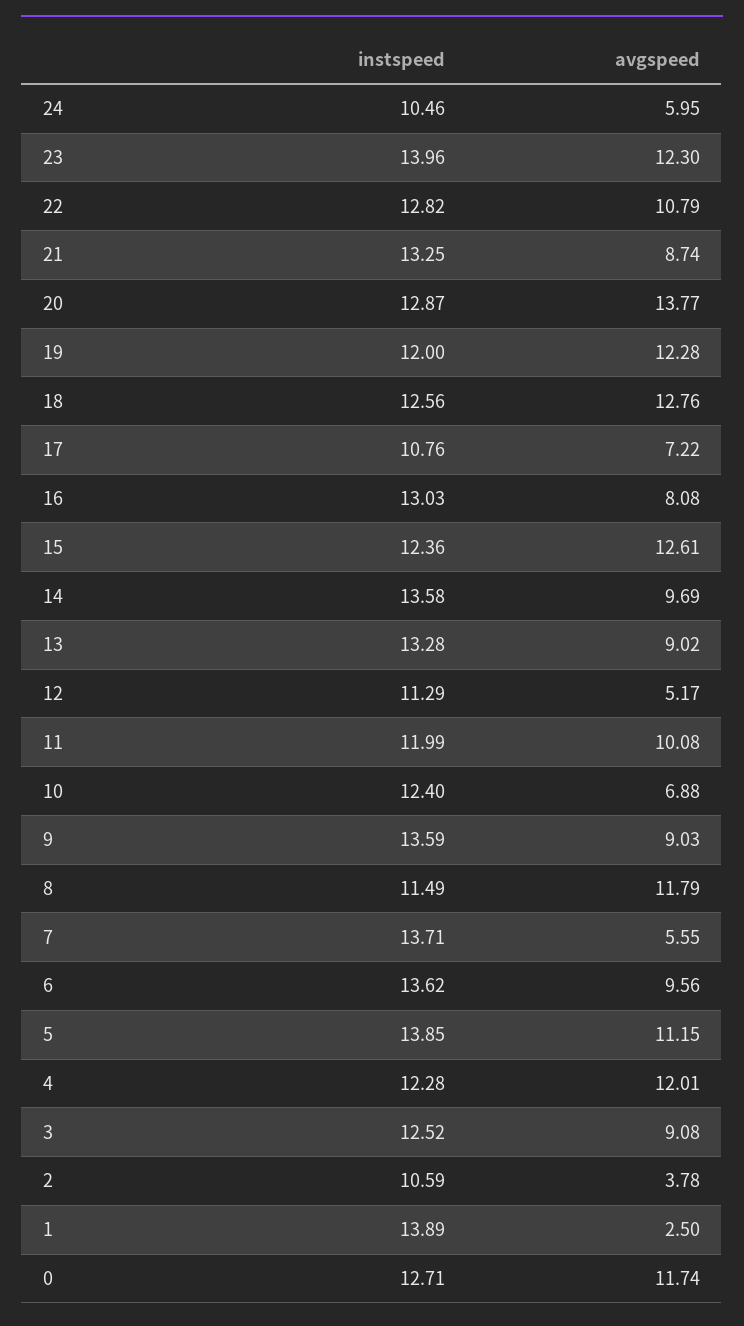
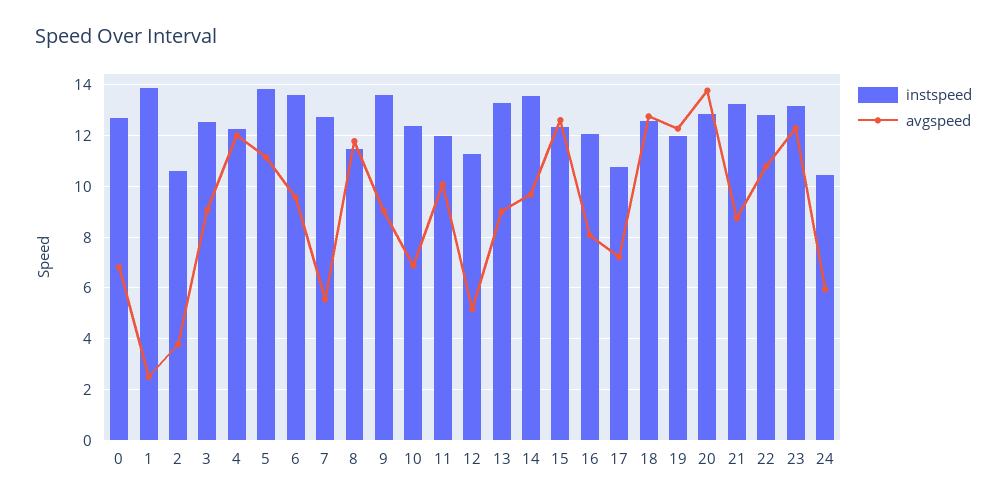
instspeed, 23: 13.96 -> 13.25
instspeed, 16: 13.03 -> 12
instspeed, 7: 13.71 -> 12.75
avgspeed, 0: 11.74 -> 6.75

